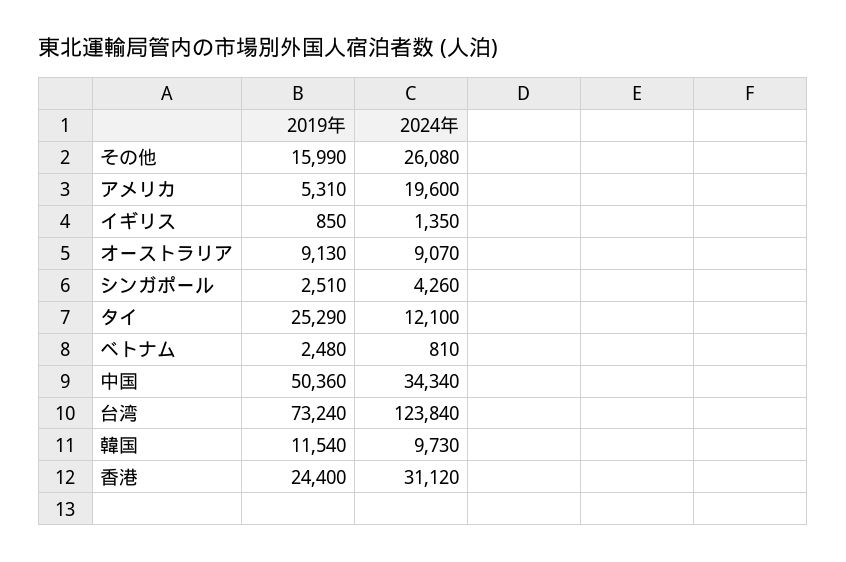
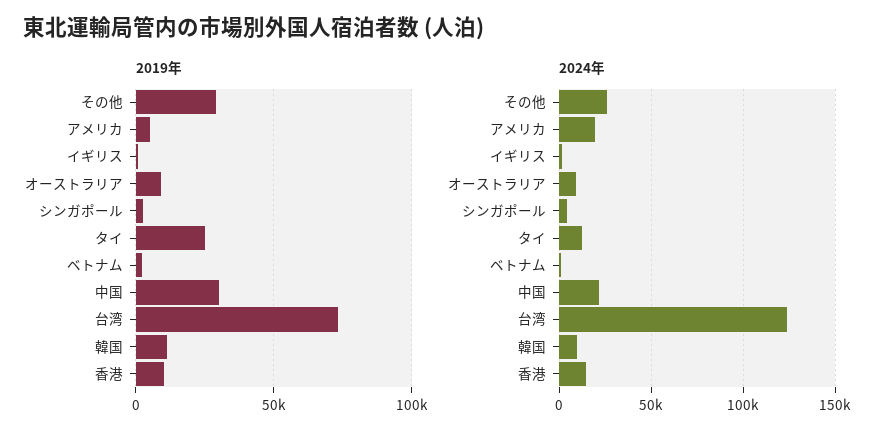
2019年, その他: 15990 -> 30000
2019年, 中国: 50360 -> 30000
2024年, 中国: 34340 -> 20000
2019年, 香港: 24400 -> 10000
2024年, 香港: 31120 -> 15000

